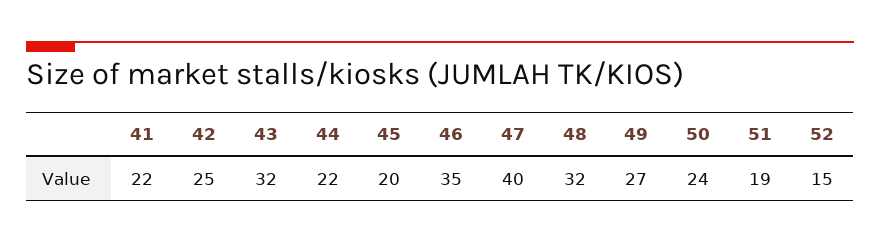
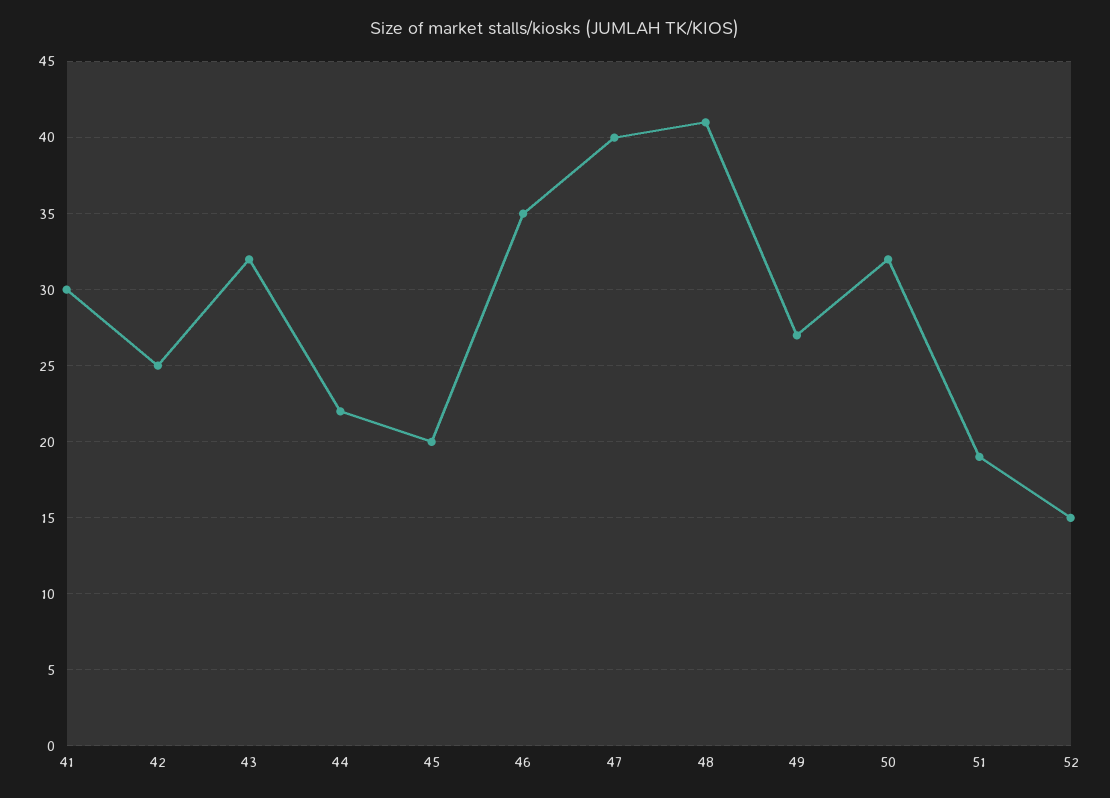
41: 22 -> 30
48: 32 -> 41
50: 24 -> 32

